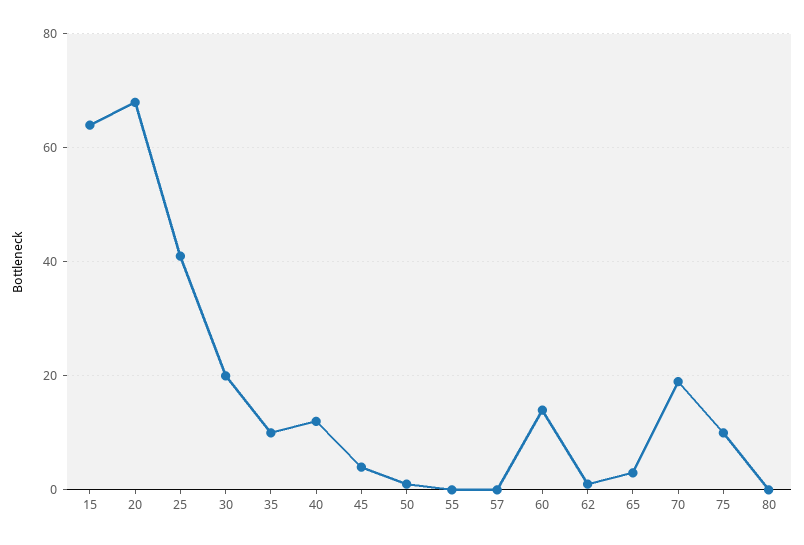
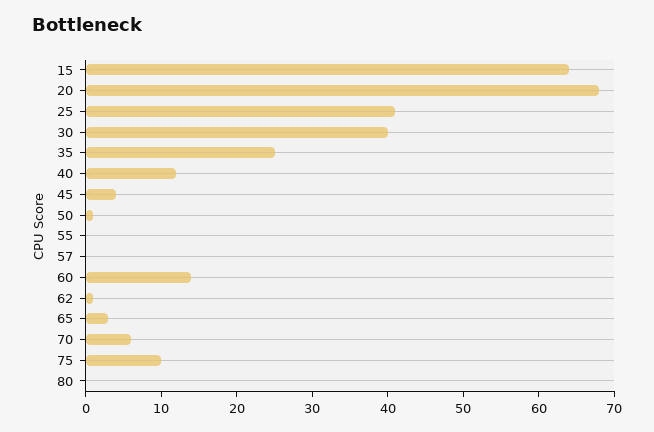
30: 20 -> 40
35: 10 -> 25
70: 20 -> 5

